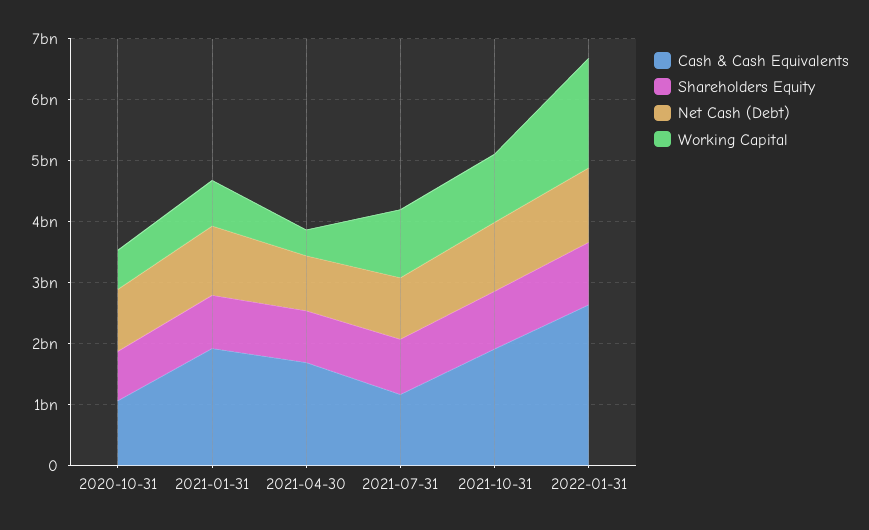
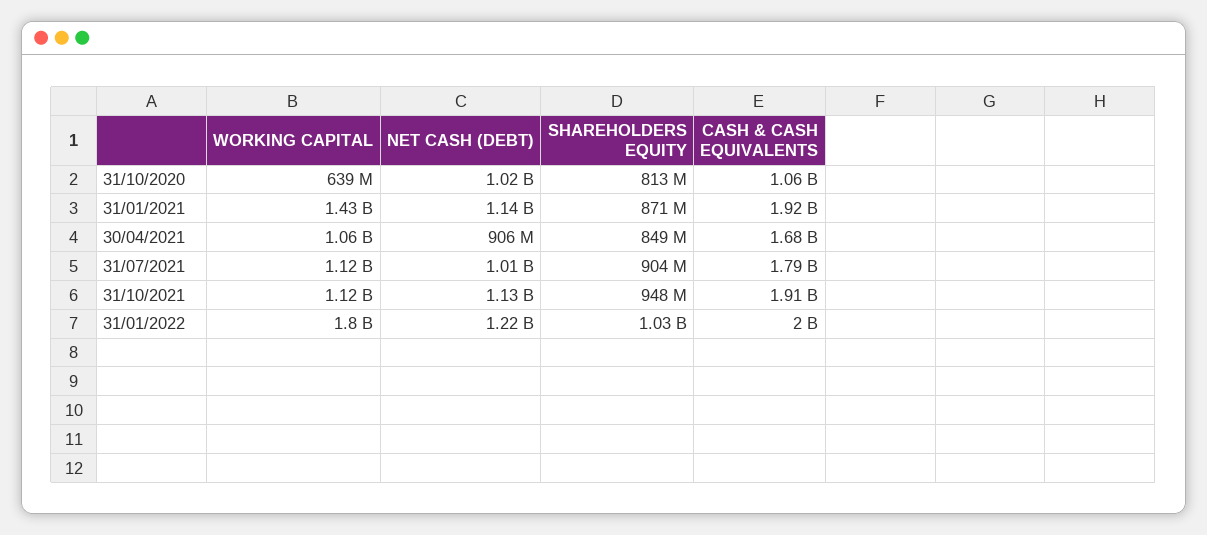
Working Capital, 2021-01-31: 800000000 -> 1430000000
Working Capital, 2021-04-30: 400000000 -> 1060000000
Cash & Cash Equivalents, 2021-07-31: 1200000000 -> 1790000000
Cash & Cash Equivalents, 2022-01-31: 2600000000 -> 2000000000

